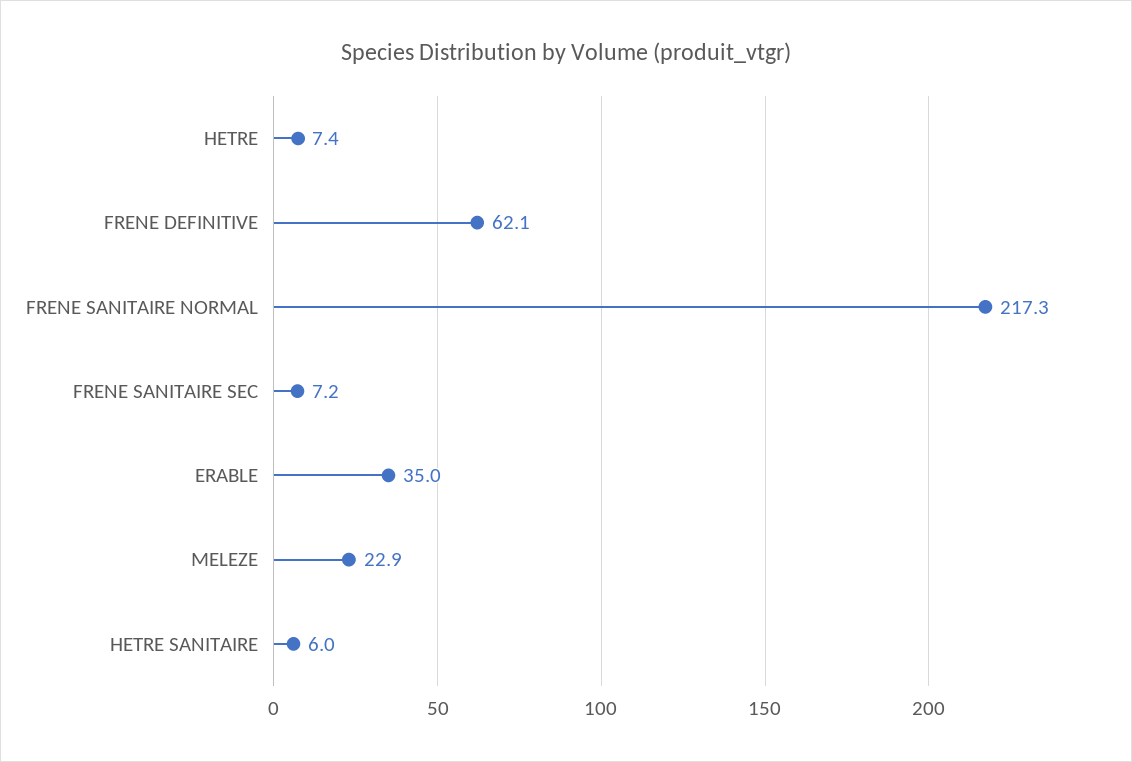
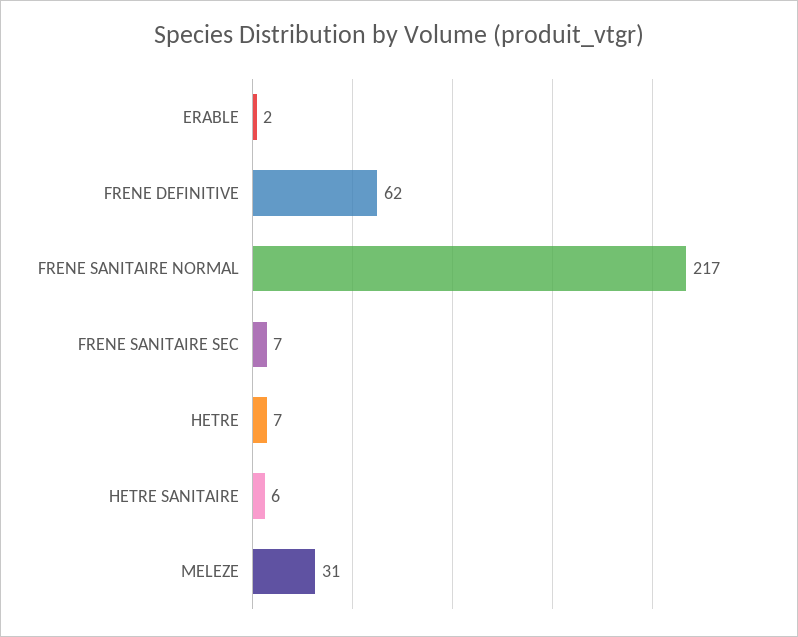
ERABLE: 35 -> 2
MELEZE: 22.9 -> 31

